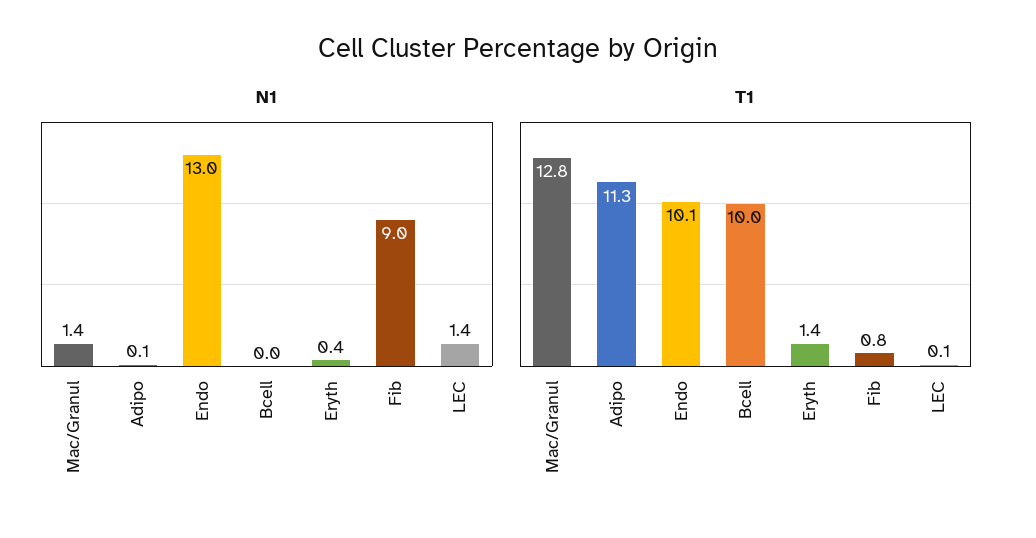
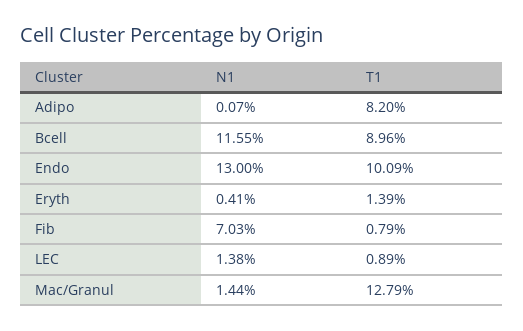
N1, Bcell: 0 -> 11.55
N1, Fib: 9 -> 7.03
T1, Adipo: 11.3 -> 8.2
T1, Bcell: 10 -> 8.96
T1, LEC: 0.1 -> 0.89

